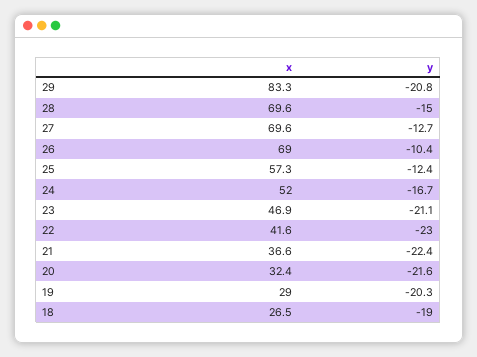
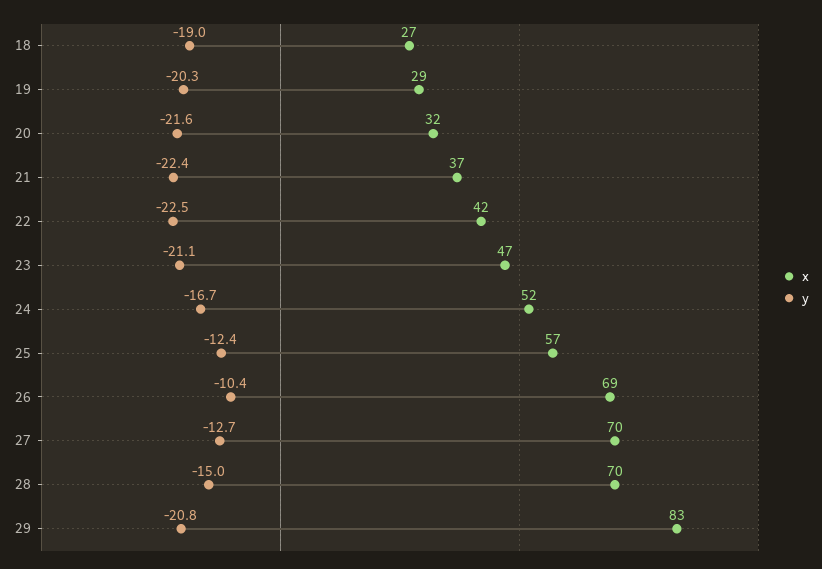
y, 22: -23 -> -22.5

